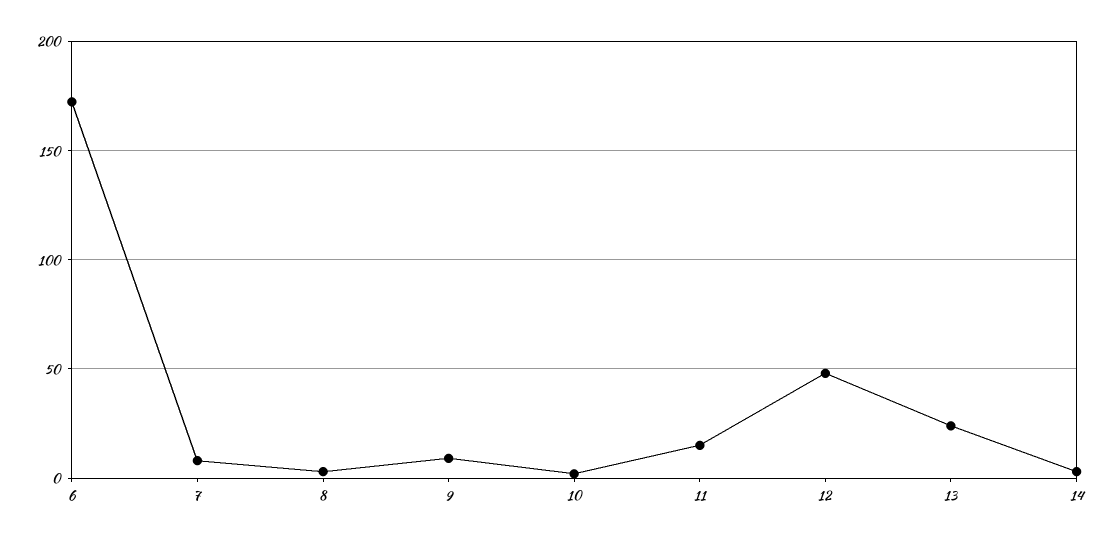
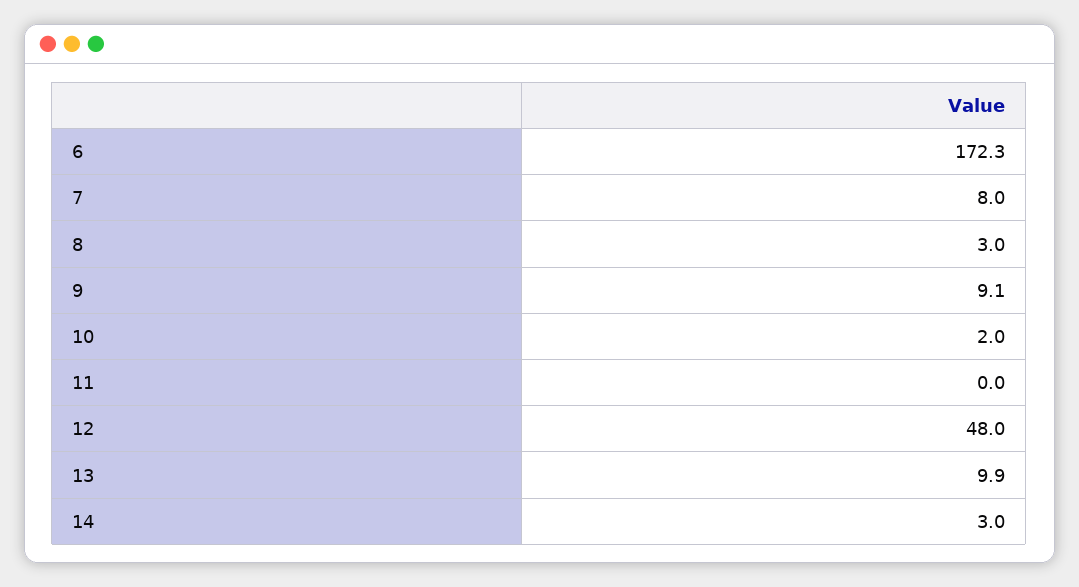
11: 15 -> 0
13: 25 -> 9.9

